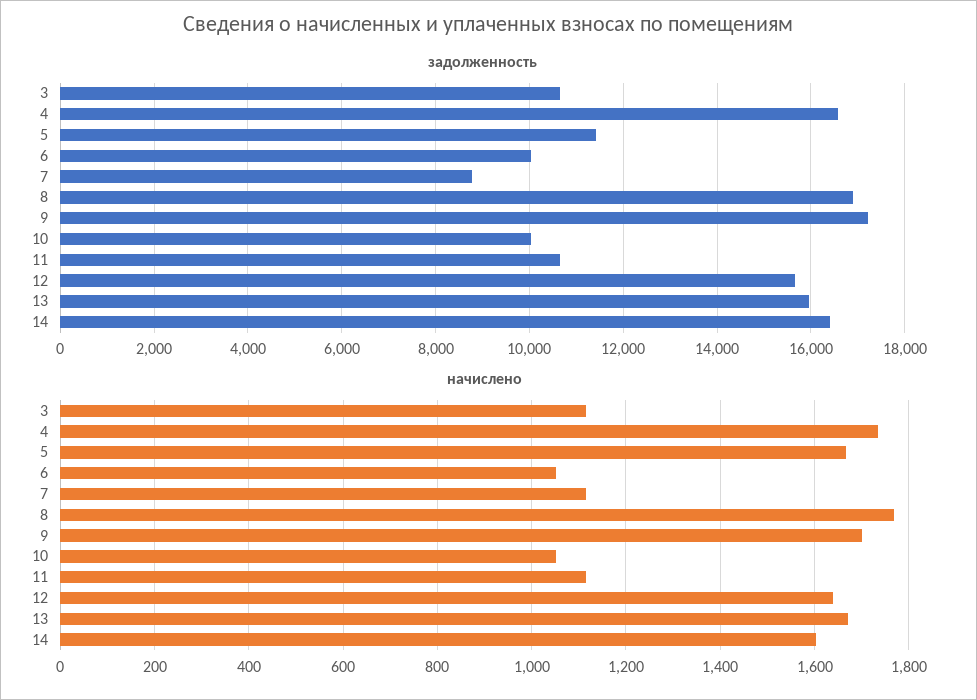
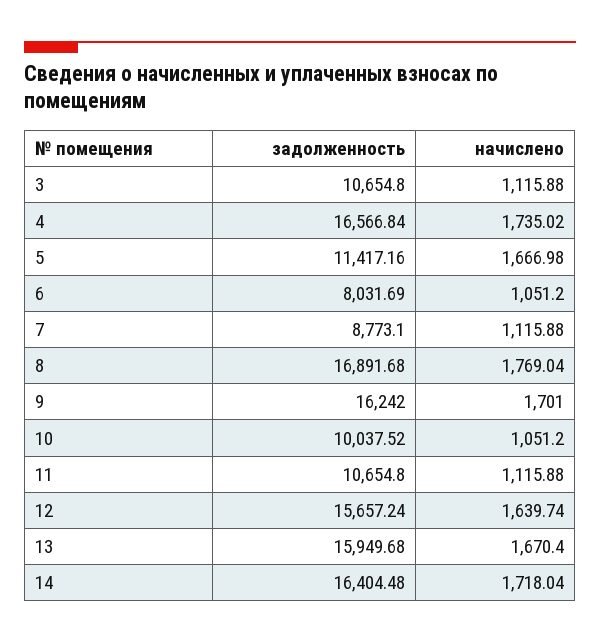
задолженность, 6: 10000 -> 8031.69
задолженность, 9: 17200 -> 16242
начислено, 14: 1600 -> 1718.04

